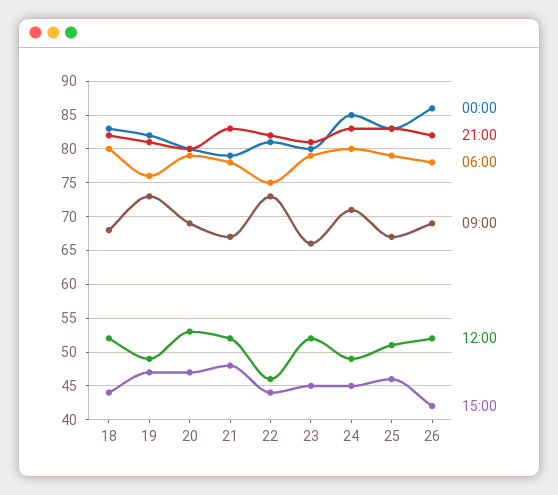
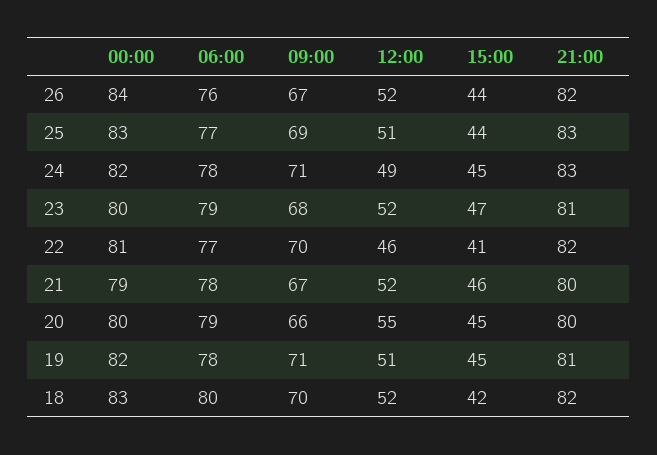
09:00, 18: 68 -> 70
15:00, 18: 44 -> 42
06:00, 19: 76 -> 78
09:00, 19: 73 -> 71
12:00, 19: 49 -> 51
15:00, 19: 47 -> 45
09:00, 20: 69 -> 66
12:00, 20: 53 -> 55
15:00, 20: 47 -> 45
21:00, 21: 83 -> 80
15:00, 21: 48 -> 46
06:00, 22: 75 -> 77
09:00, 22: 73 -> 70
15:00, 22: 44 -> 41
09:00, 23: 66 -> 68
15:00, 23: 45 -> 47
00:00, 24: 85 -> 82
06:00, 24: 80 -> 78
06:00, 25: 79 -> 77
09:00, 25: 67 -> 69
15:00, 25: 46 -> 44
00:00, 26: 86 -> 84
06:00, 26: 78 -> 76
09:00, 26: 69 -> 67
15:00, 26: 42 -> 44

